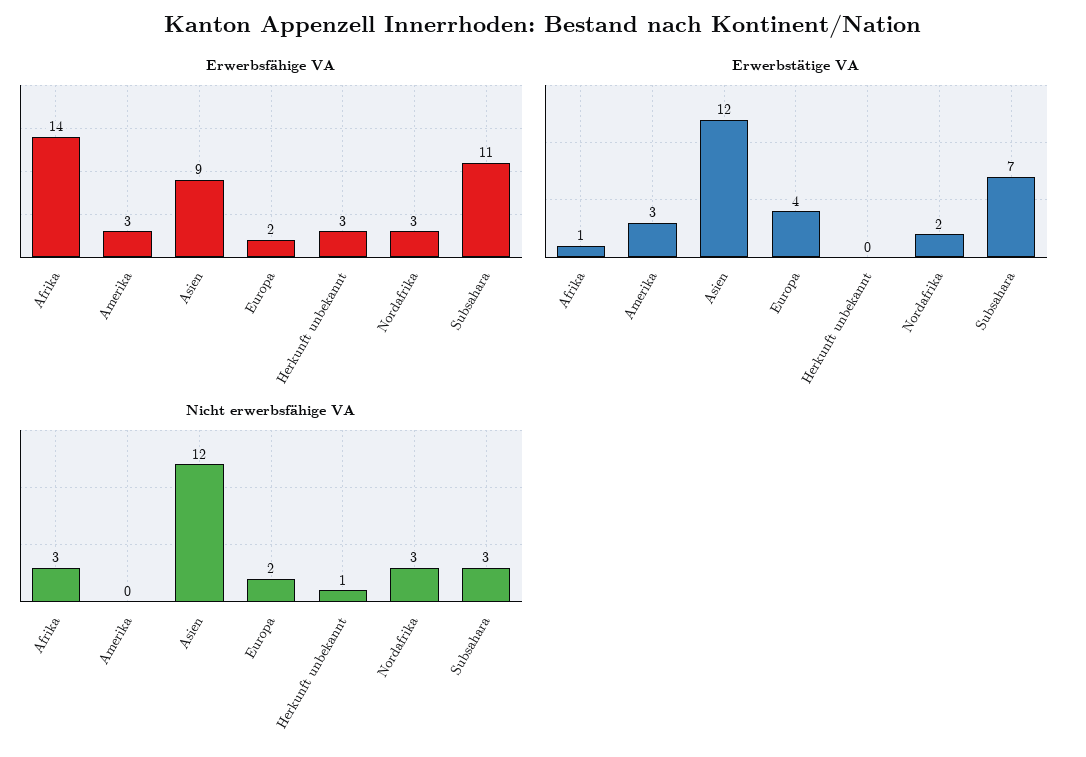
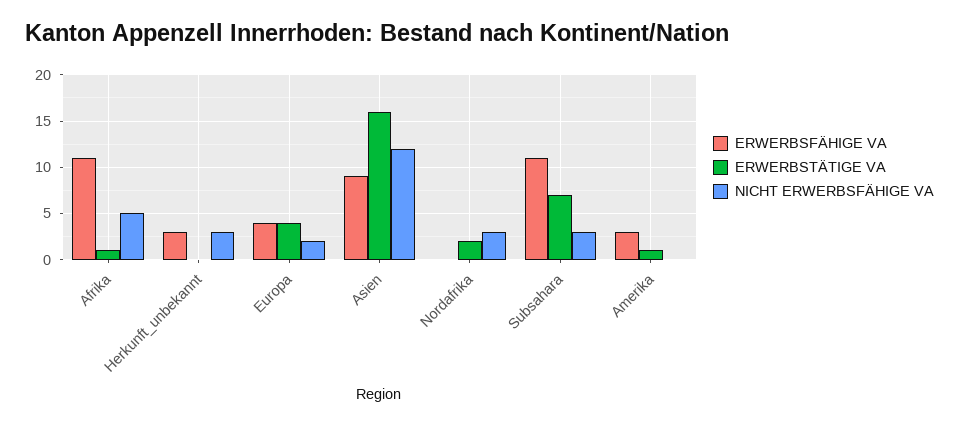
Erwerbsfähige VA, Afrika: 14 -> 11
Erwerbsfähige VA, Europa: 2 -> 4
Erwerbsfähige VA, Nordafrika: 3 -> 0
Erwerbstätige VA, Amerika: 3 -> 1
Erwerbstätige VA, Asien: 12 -> 16
Nicht erwerbsfähige VA, Afrika: 3 -> 5
Nicht erwerbsfähige VA, Herkunft unbekannt: 1 -> 3

